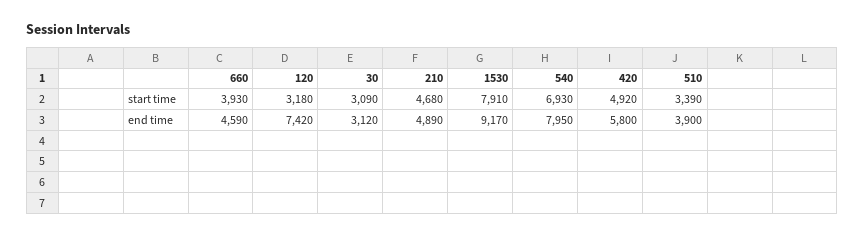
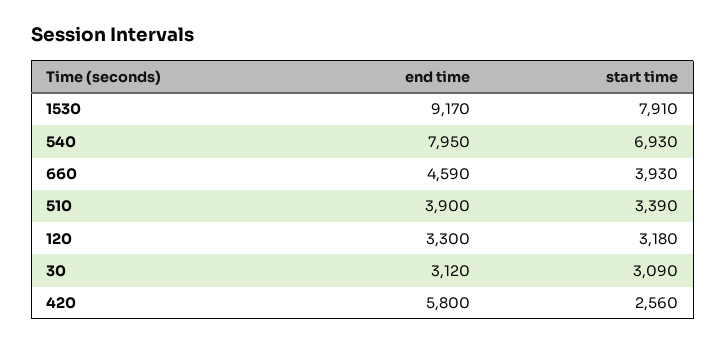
210, start time: 4680 -> none
420, start time: 4920 -> 2560
120, end time: 7420 -> 3300
210, end time: 4890 -> none

